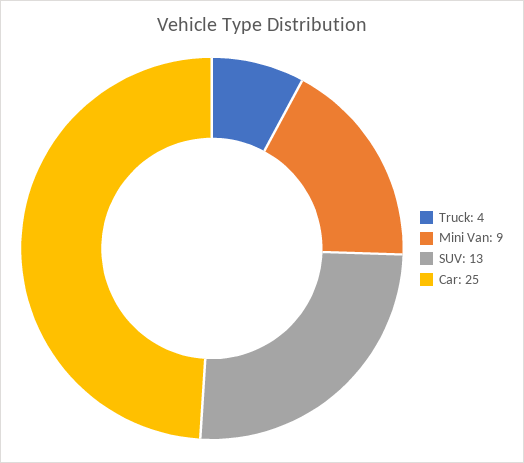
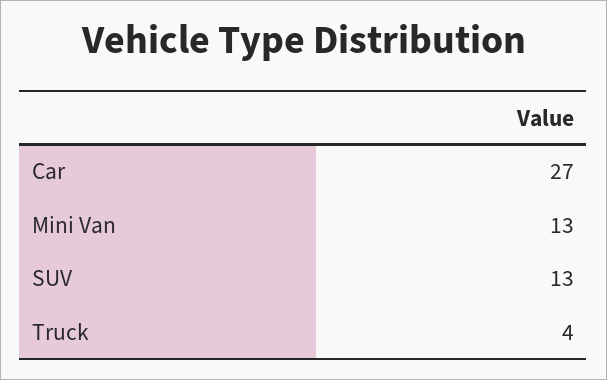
Mini Van: 9 -> 13
Car: 25 -> 27

